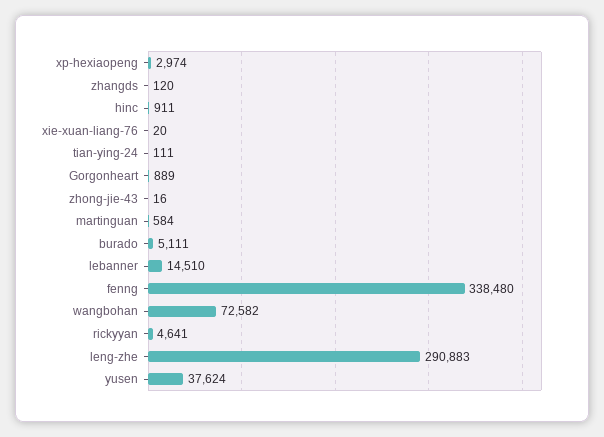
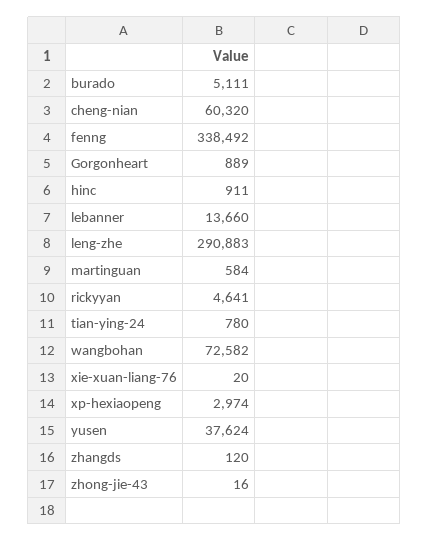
tian-ying-24: 111 -> 780
lebanner: 14510 -> 13660
fenng: 338480 -> 338492
cheng-nian: none -> 60320

